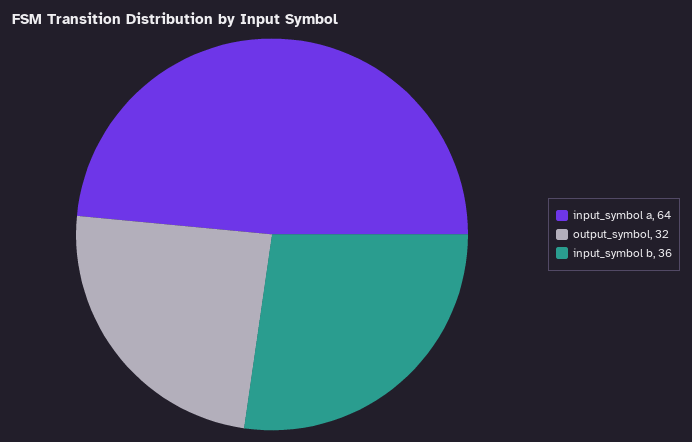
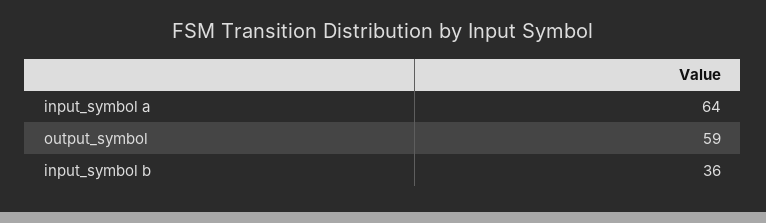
output_symbol: 32 -> 59

